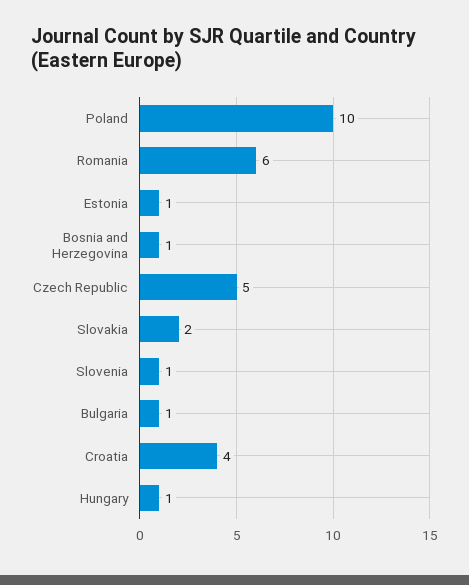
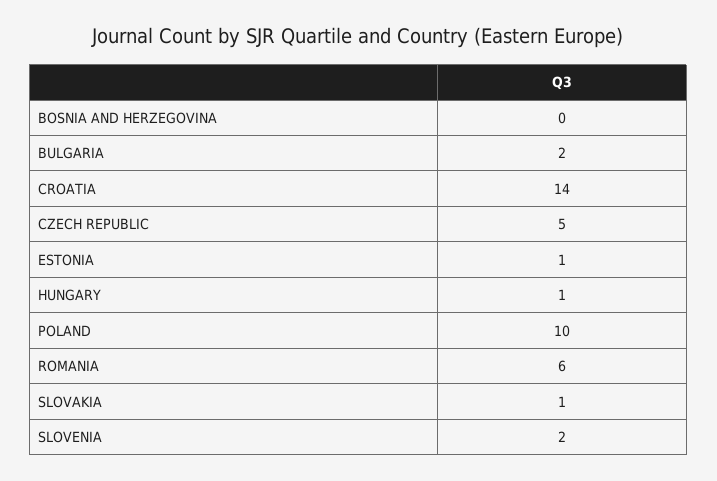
Bosnia and Herzegovina: 1 -> 0
Slovakia: 2 -> 1
Slovenia: 1 -> 2
Bulgaria: 1 -> 2
Croatia: 4 -> 14

